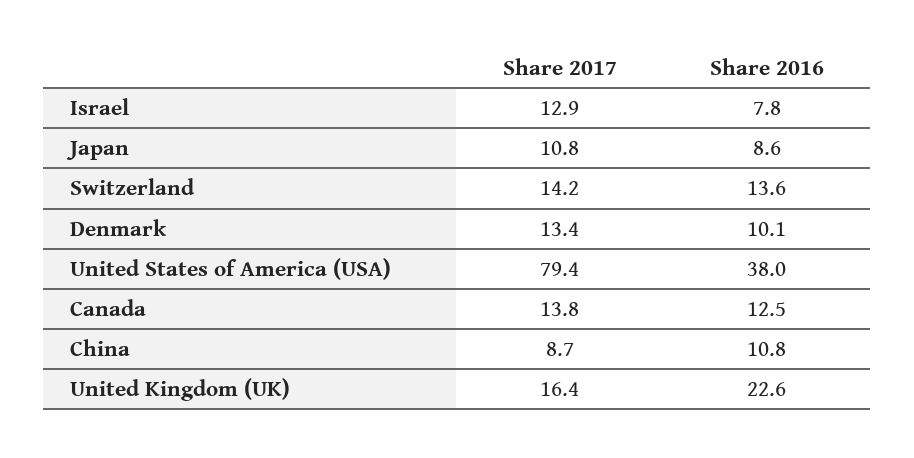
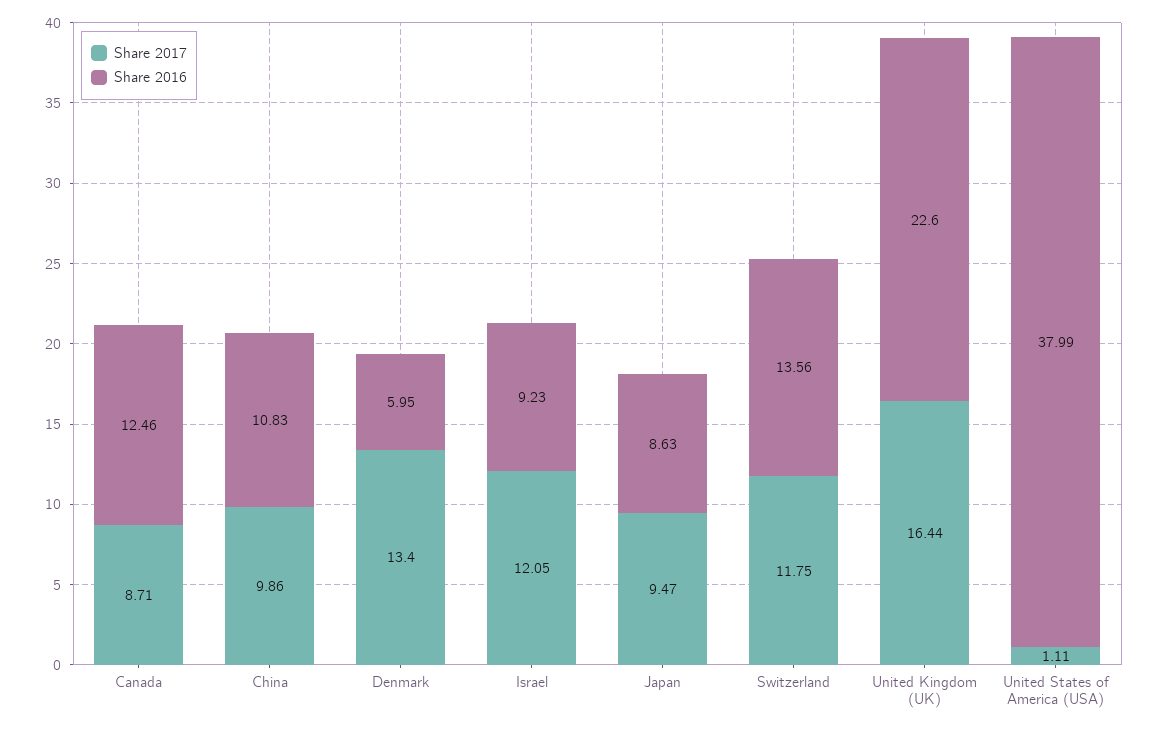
Share 2017, Israel: 12.9 -> 12.05
Share 2016, Israel: 7.8 -> 9.23
Share 2017, Japan: 10.8 -> 9.47
Share 2017, Switzerland: 14.2 -> 11.75
Share 2016, Denmark: 10.1 -> 5.95
Share 2017, United States of America (USA): 79.4 -> 1.11
Share 2017, Canada: 13.8 -> 8.71
Share 2017, China: 8.7 -> 9.86

